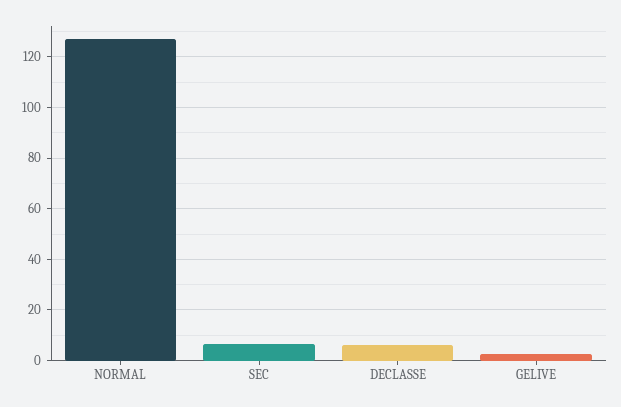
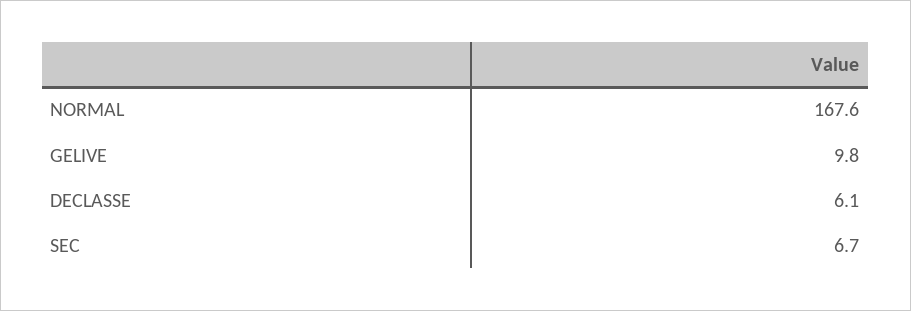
NORMAL: 127.5 -> 167.6
GELIVE: 2.5 -> 9.8

